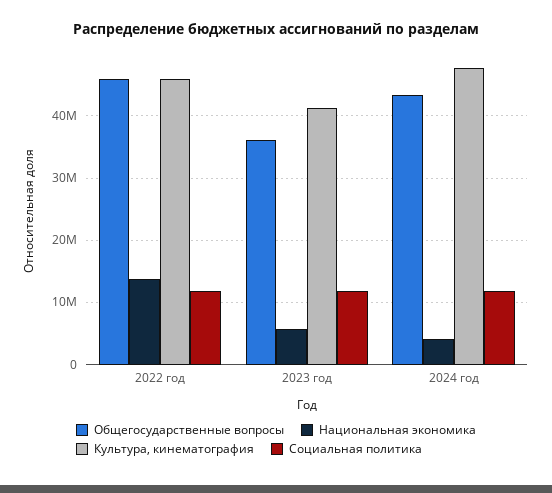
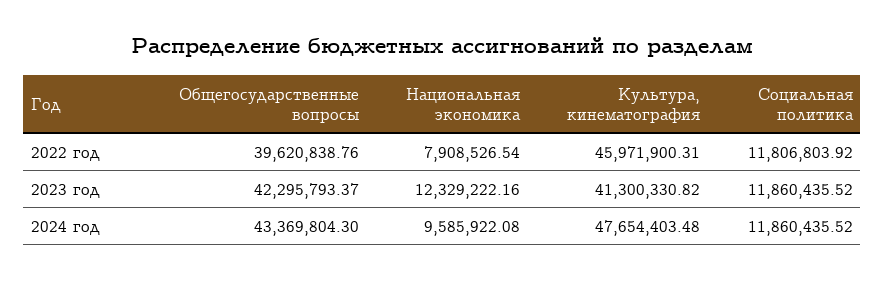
Общегосударственные вопросы, 2022 год: 46000000 -> 39620838.76
Национальная экономика, 2022 год: 14000000 -> 7908526.54
Общегосударственные вопросы, 2023 год: 36000000 -> 42295793.37
Национальная экономика, 2023 год: 6000000 -> 12329222.16
Национальная экономика, 2024 год: 4000000 -> 9585922.08

